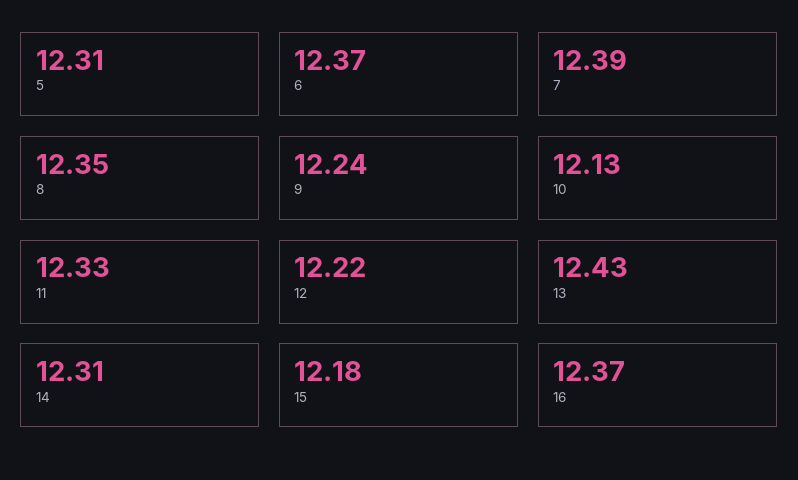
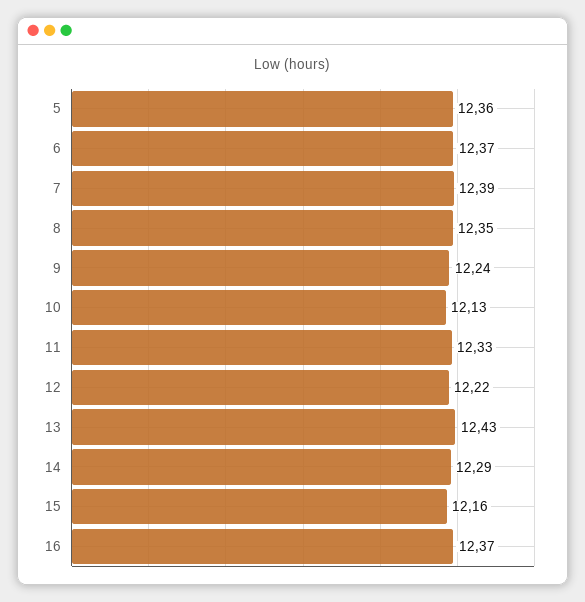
5: 12.31 -> 12.36
14: 12.31 -> 12.29
15: 12.18 -> 12.16

